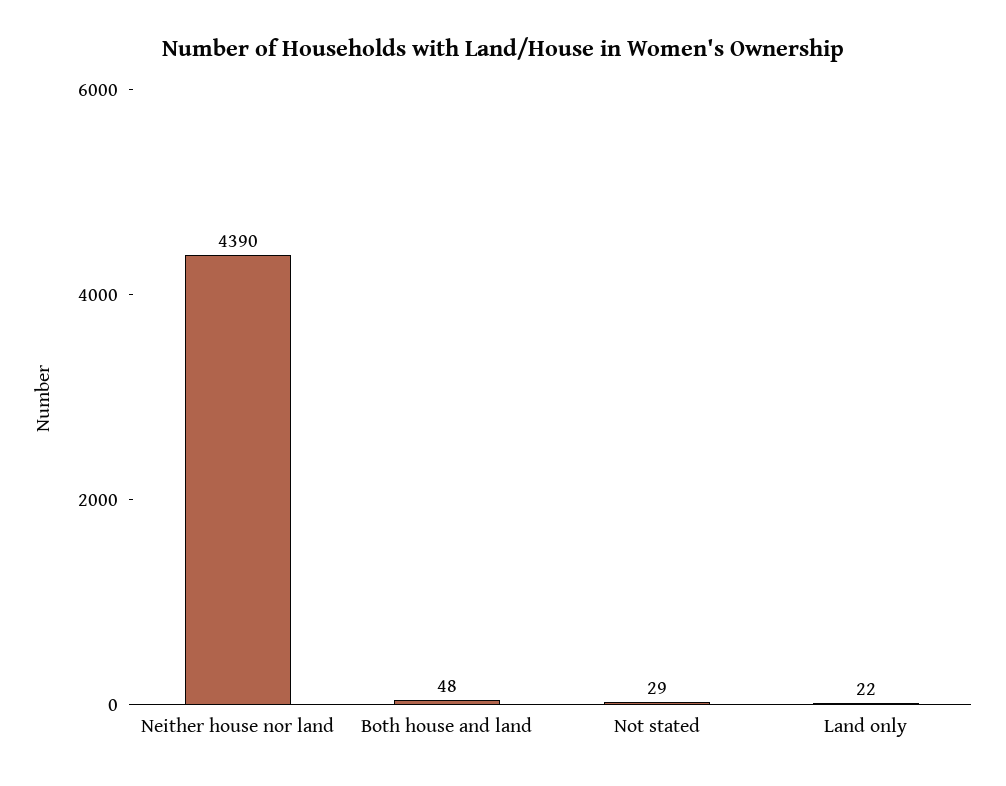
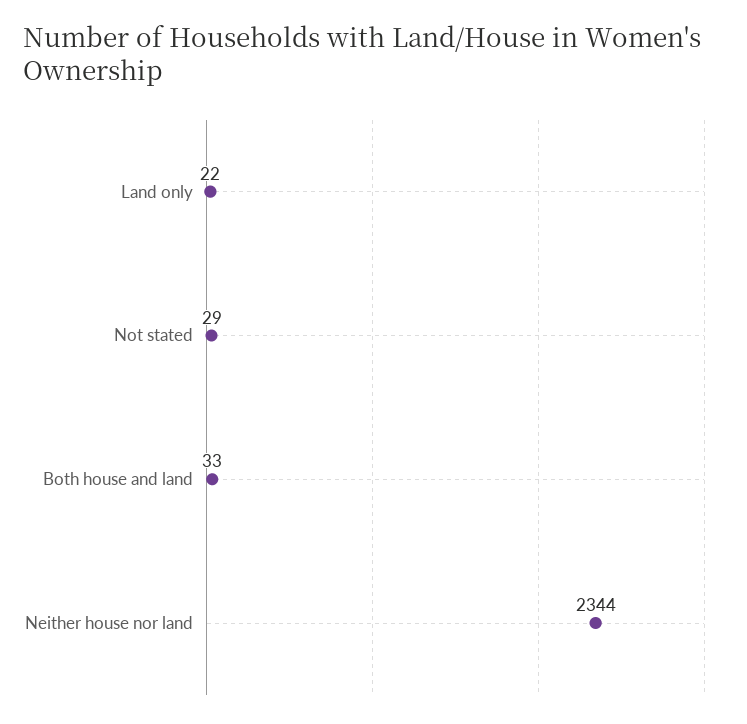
Neither house nor land: 4390 -> 2344
Both house and land: 48 -> 33

